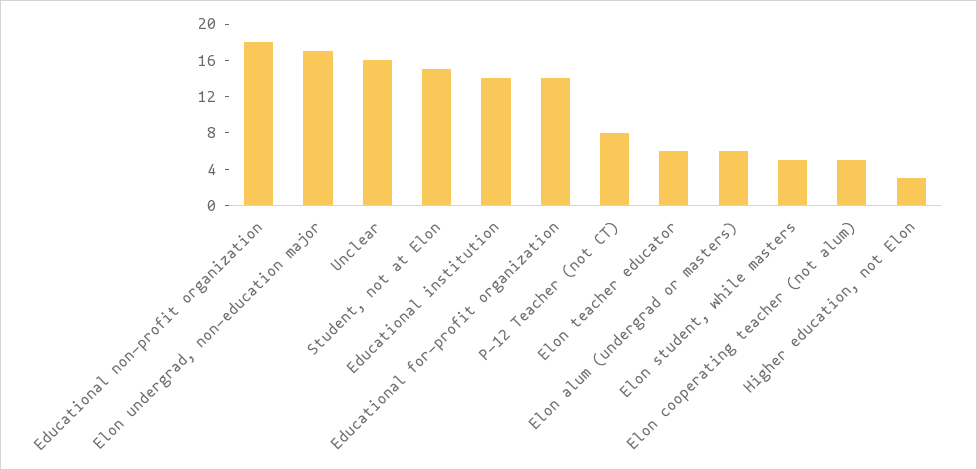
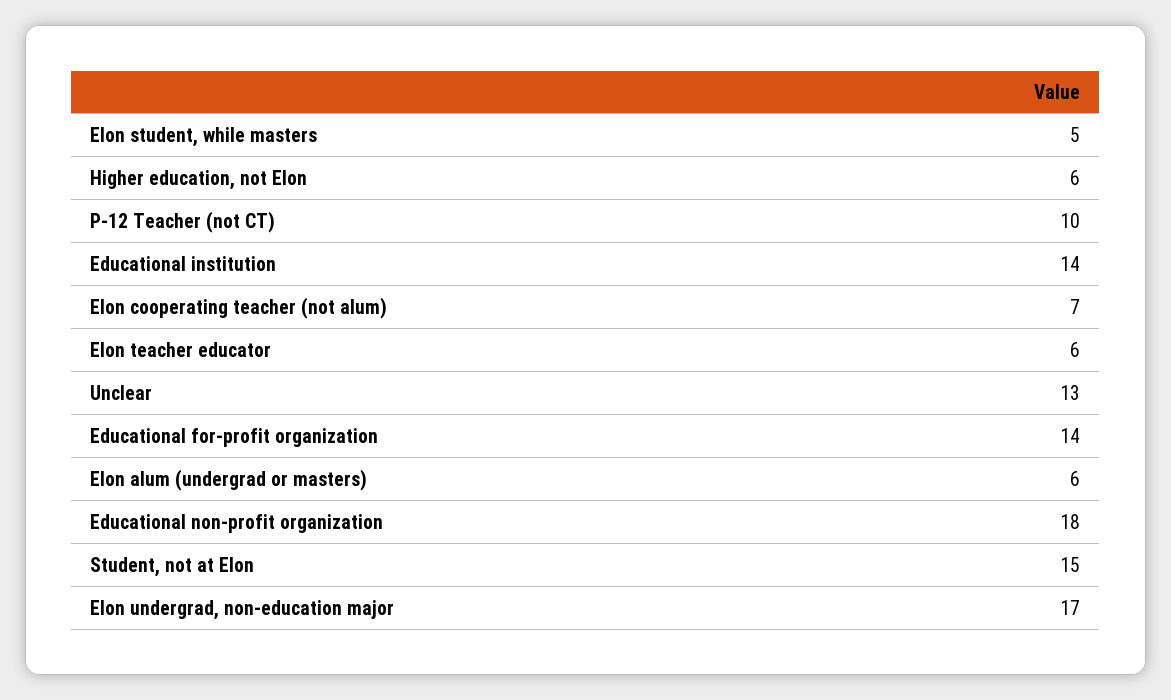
Unclear: 16 -> 13
P-12 Teacher (not CT): 8 -> 10
Elon cooperating teacher (not alum): 5 -> 7
Higher education, not Elon: 3 -> 6

